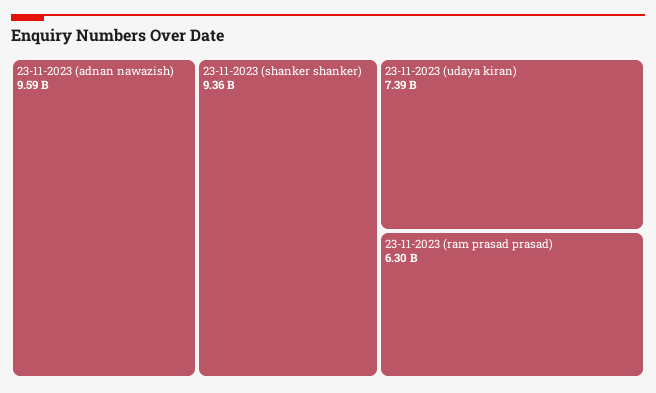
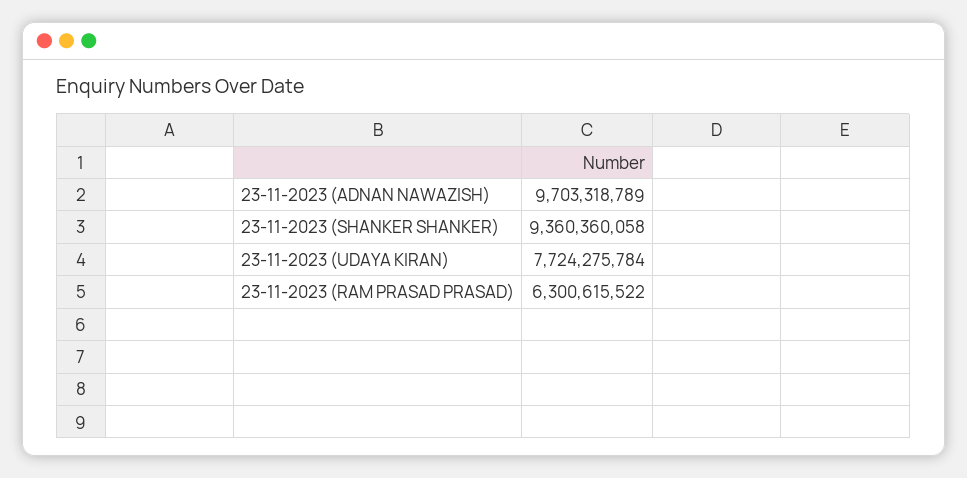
23-11-2023 (adnan nawazish): 9590000000 -> 9703318789
23-11-2023 (udaya kiran): 7390000000 -> 7724275784

